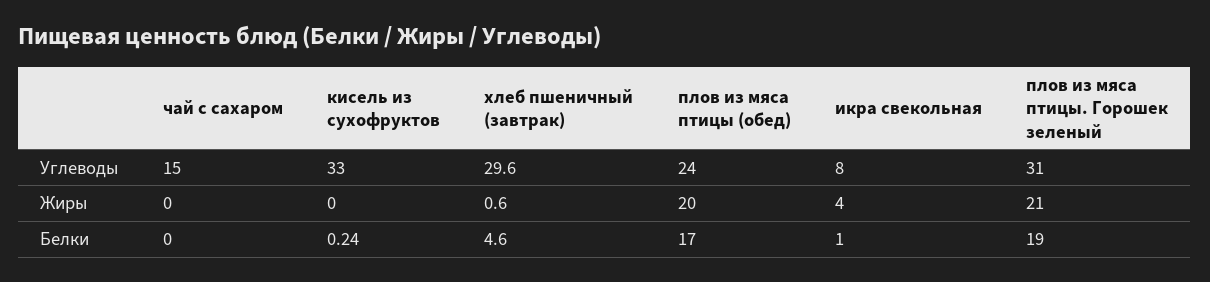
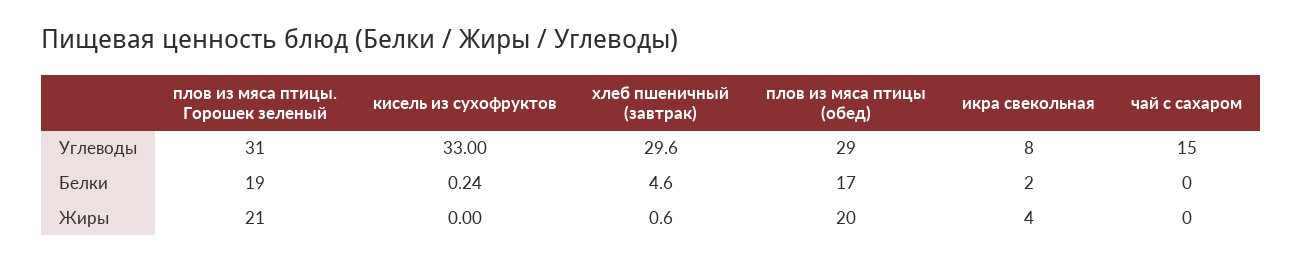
плов из мяса птицы (обед), Углеводы: 24 -> 29
икра свекольная, Белки: 1 -> 2

